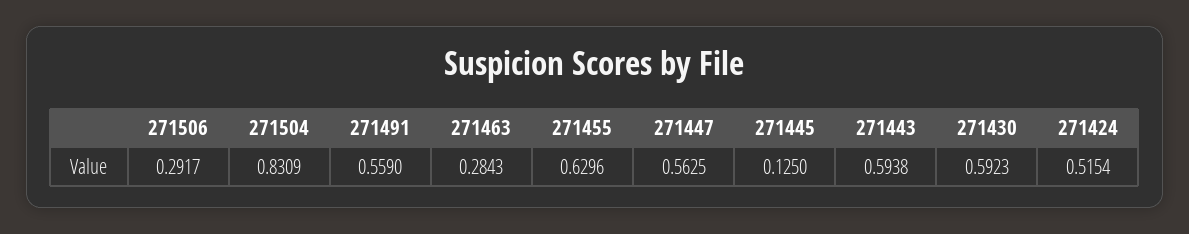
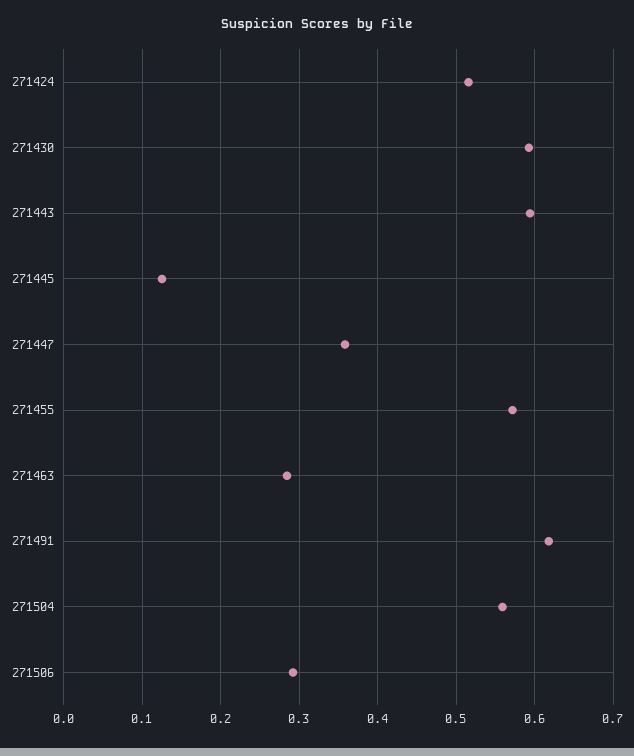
271504: 0.8309 -> 0.56
271491: 0.559 -> 0.62
271455: 0.6296 -> 0.57
271447: 0.5625 -> 0.36

